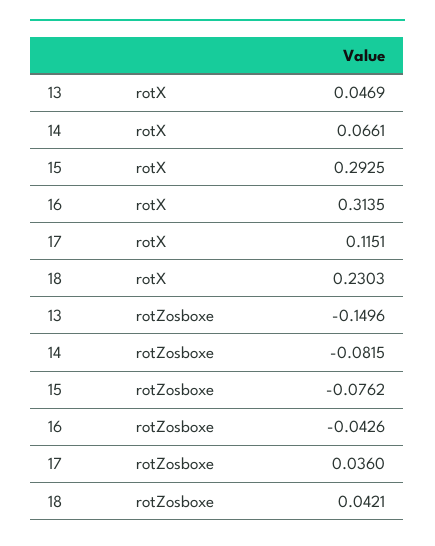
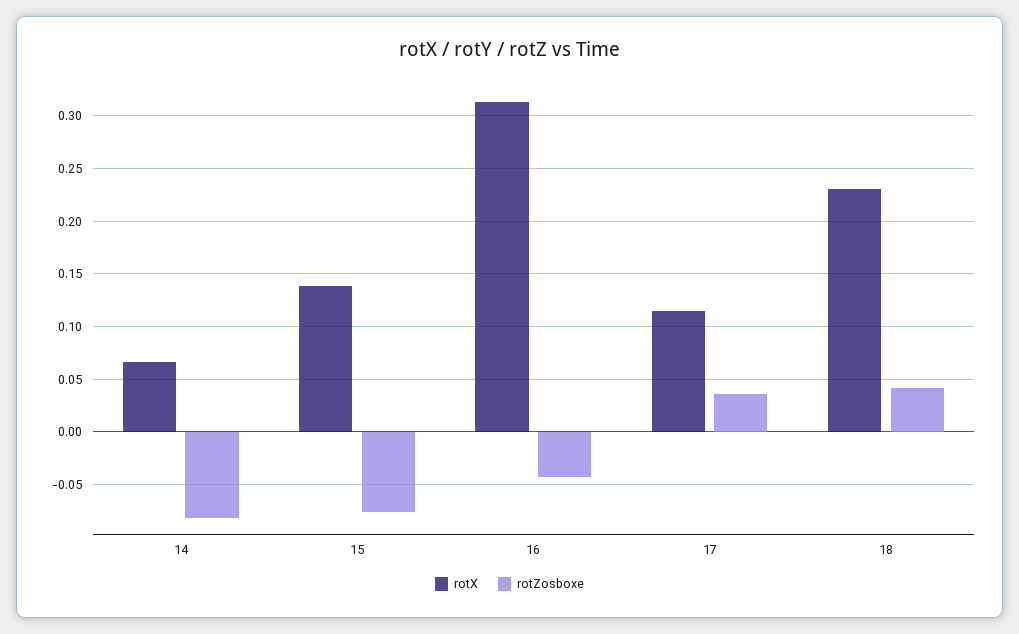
rotX, 13: 0.0469 -> none
rotX, 15: 0.2925 -> 0.14
rotZosboxe, 13: -0.1496 -> none

